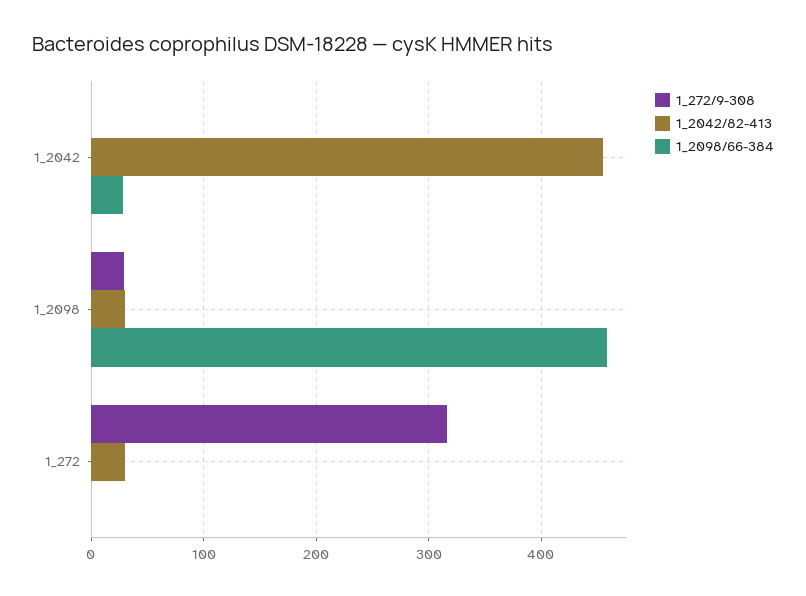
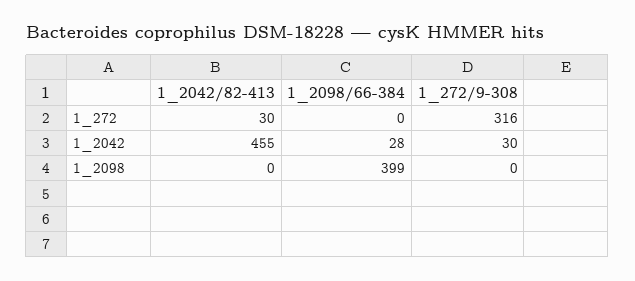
1_272/9-308, 1_2042: 0 -> 30
1_272/9-308, 1_2098: 30 -> 0
1_2042/82-413, 1_2098: 30 -> 0
1_2098/66-384, 1_2098: 460 -> 399

